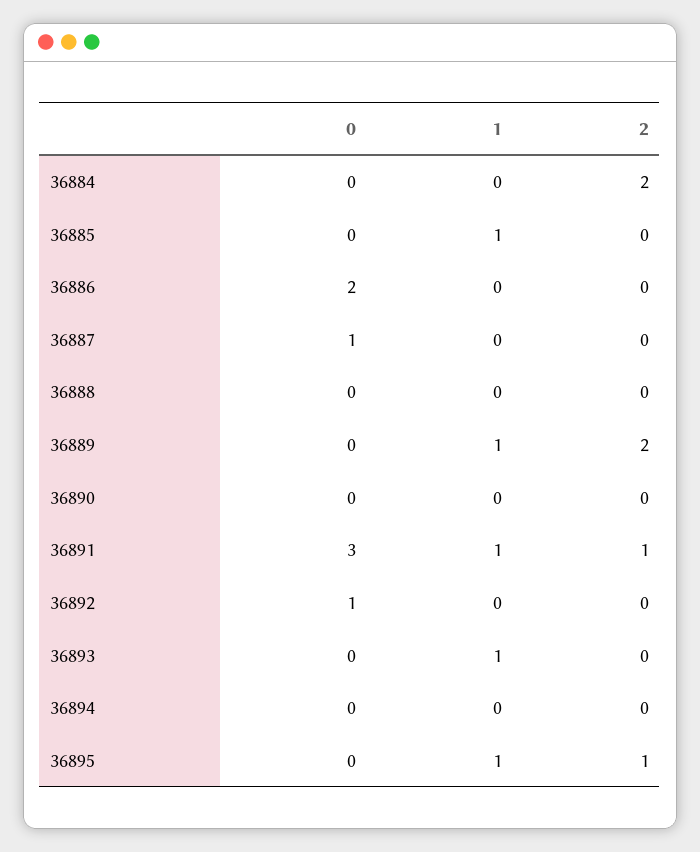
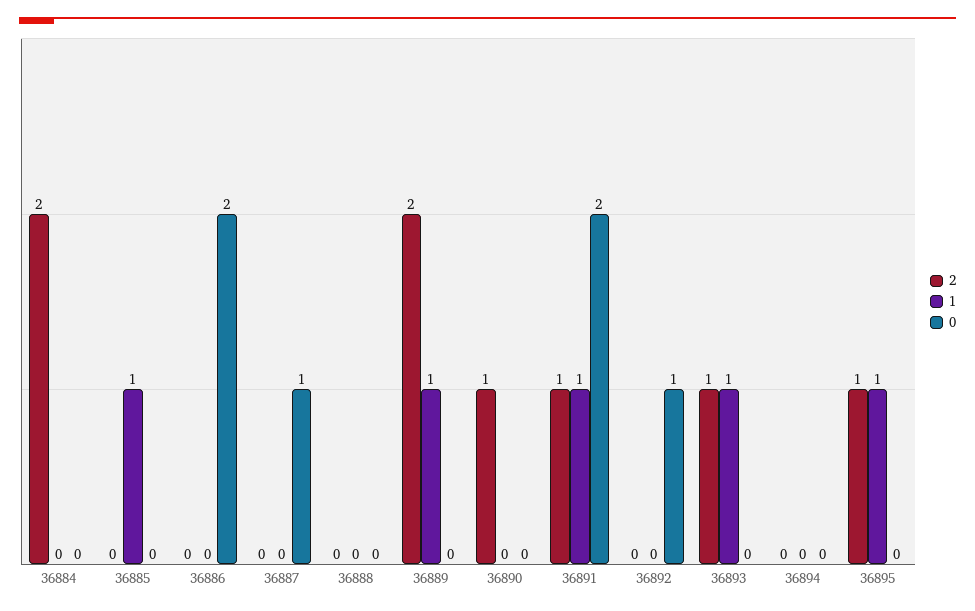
2, 36890: 0 -> 1
0, 36891: 3 -> 2
2, 36893: 0 -> 1

